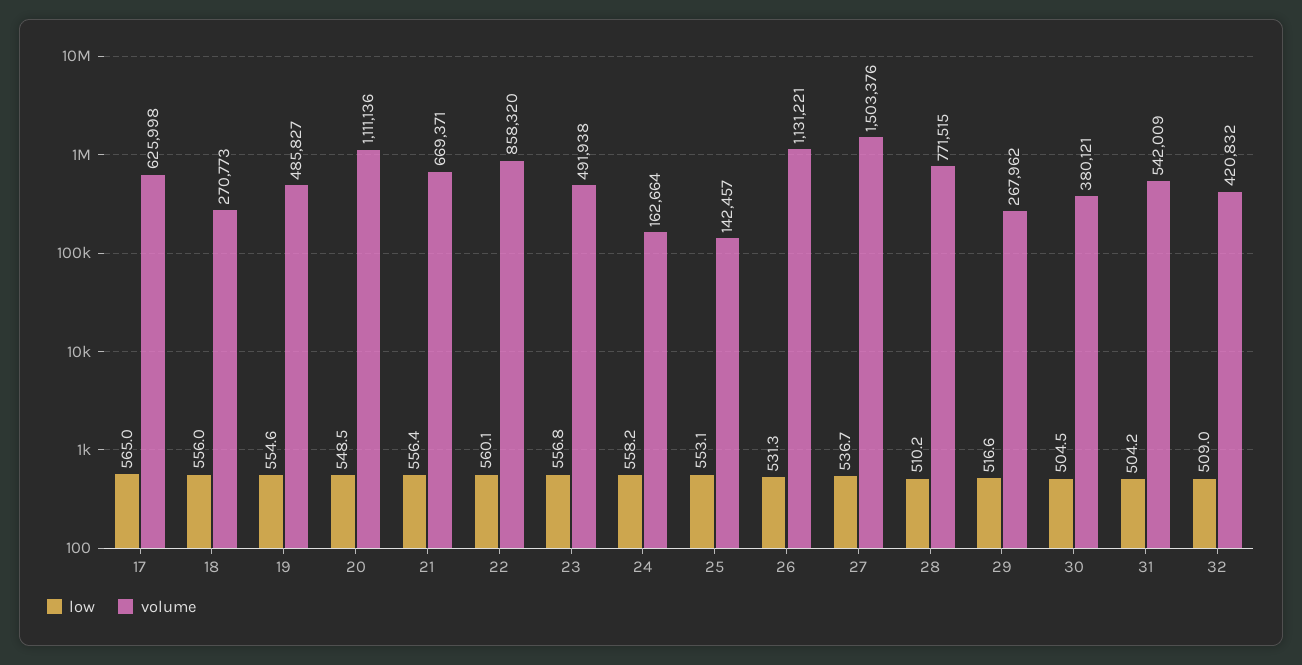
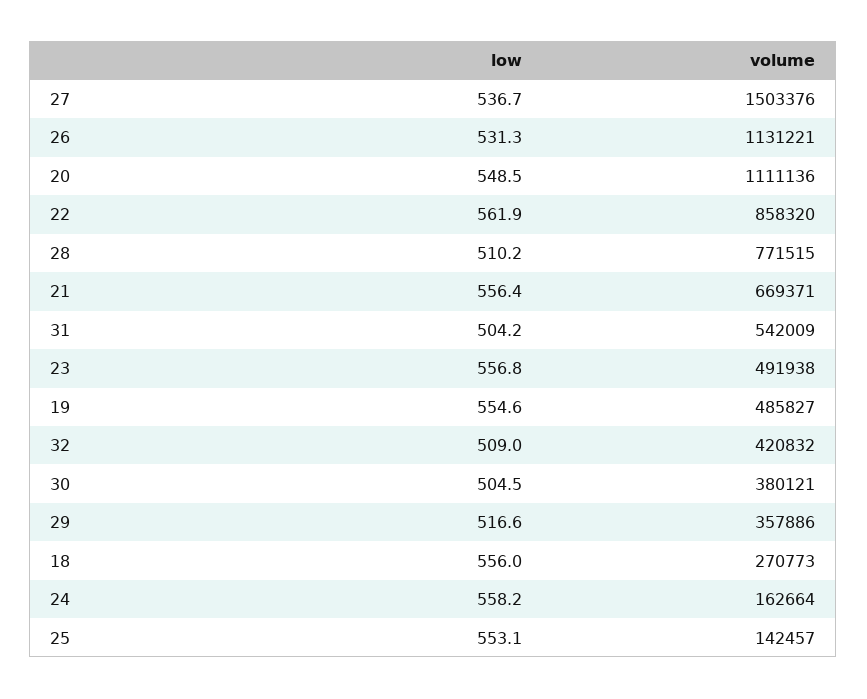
low, 17: 565 -> none
volume, 17: 625998 -> none
low, 22: 560.1 -> 561.9
volume, 29: 267962 -> 357886

